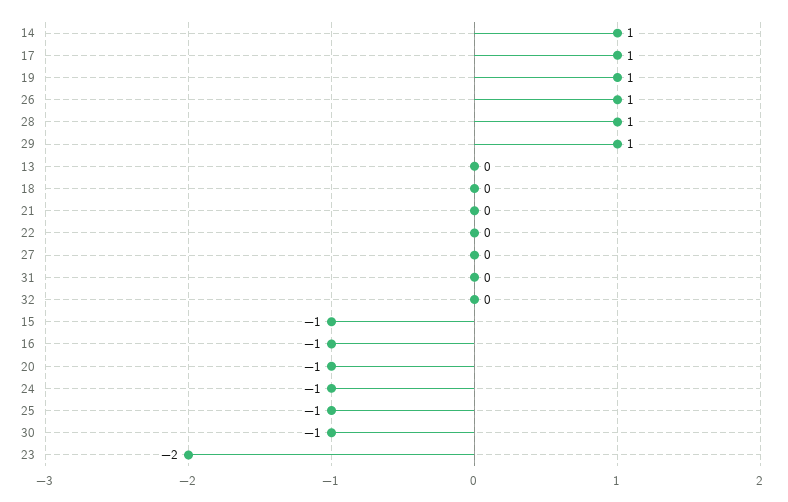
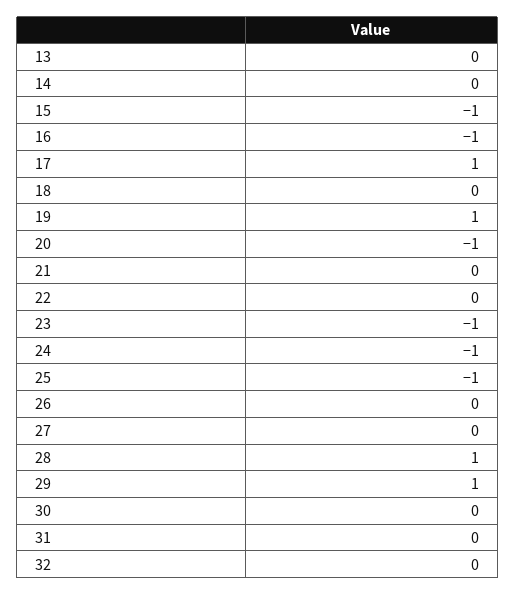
14: 1 -> 0
26: 1 -> 0
30: -1 -> 0
23: -2 -> -1

